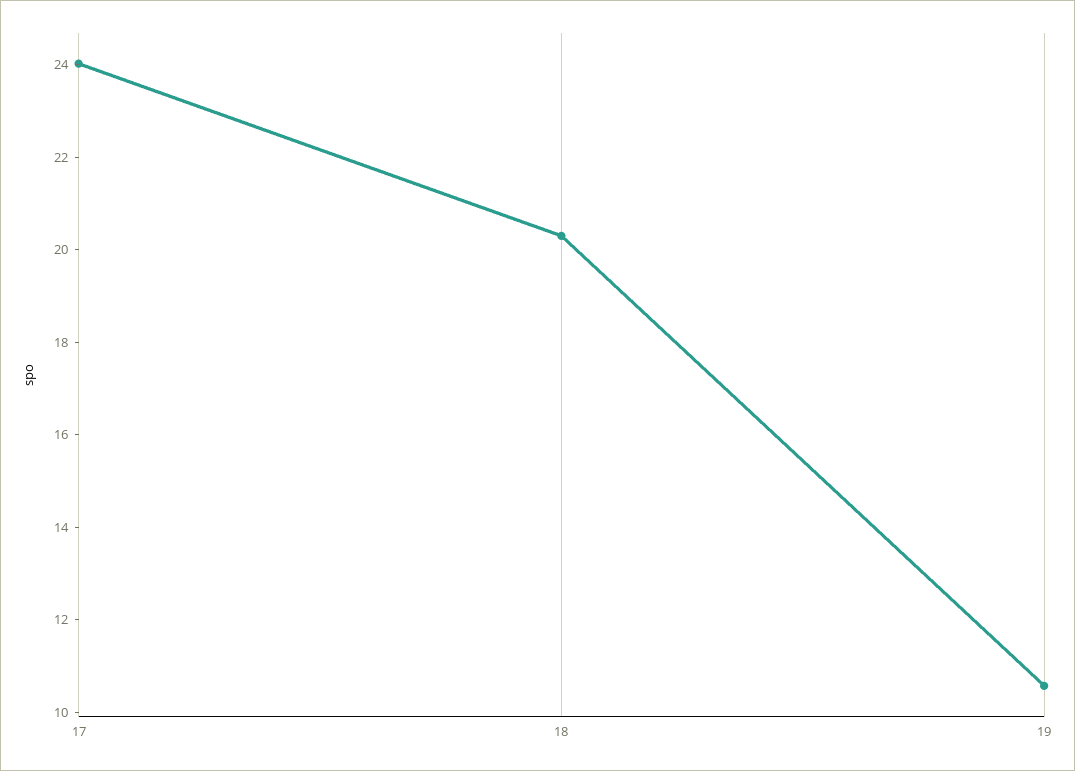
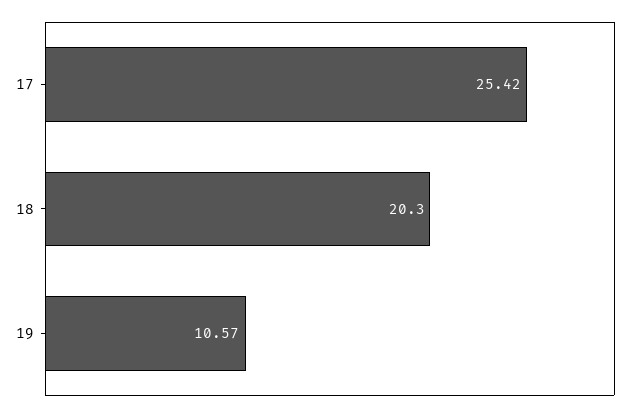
17: 24 -> 25.42

